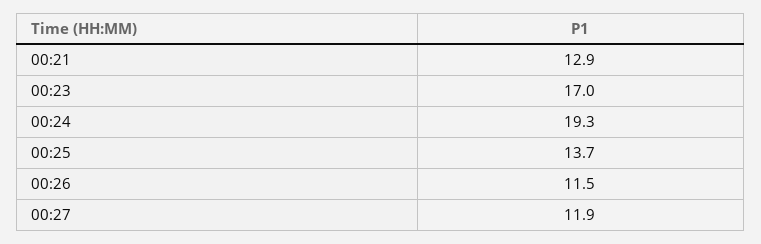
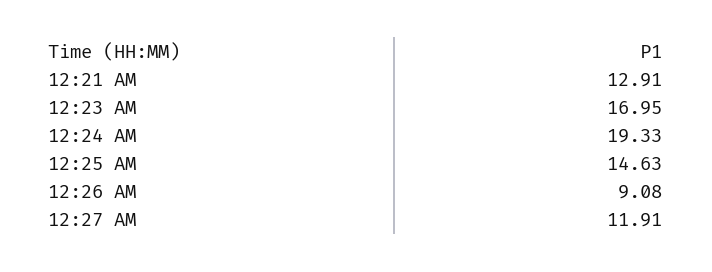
00:25: 13.7 -> 14.63
00:26: 11.5 -> 9.08

